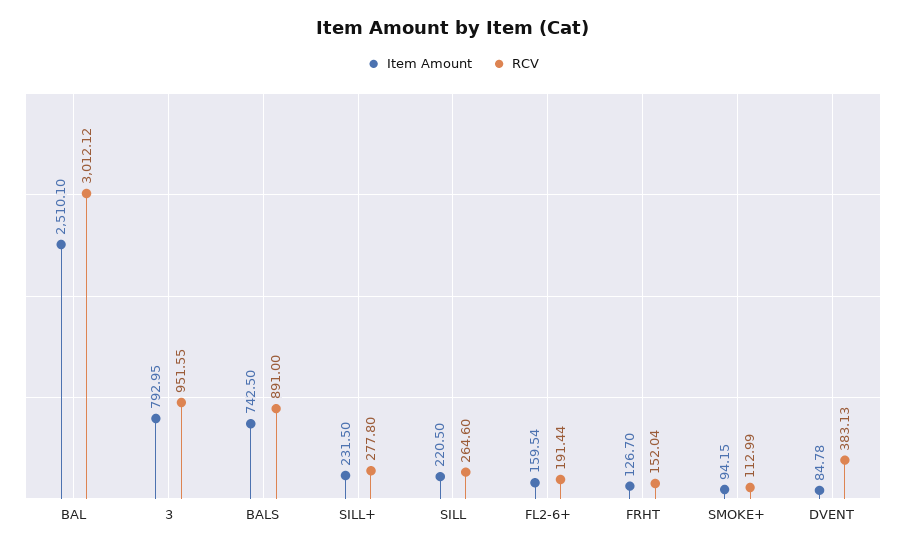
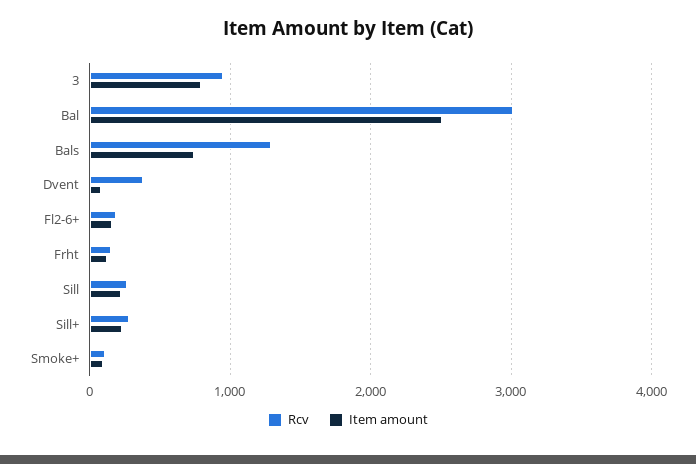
RCV, BALS: 891 -> 1300

